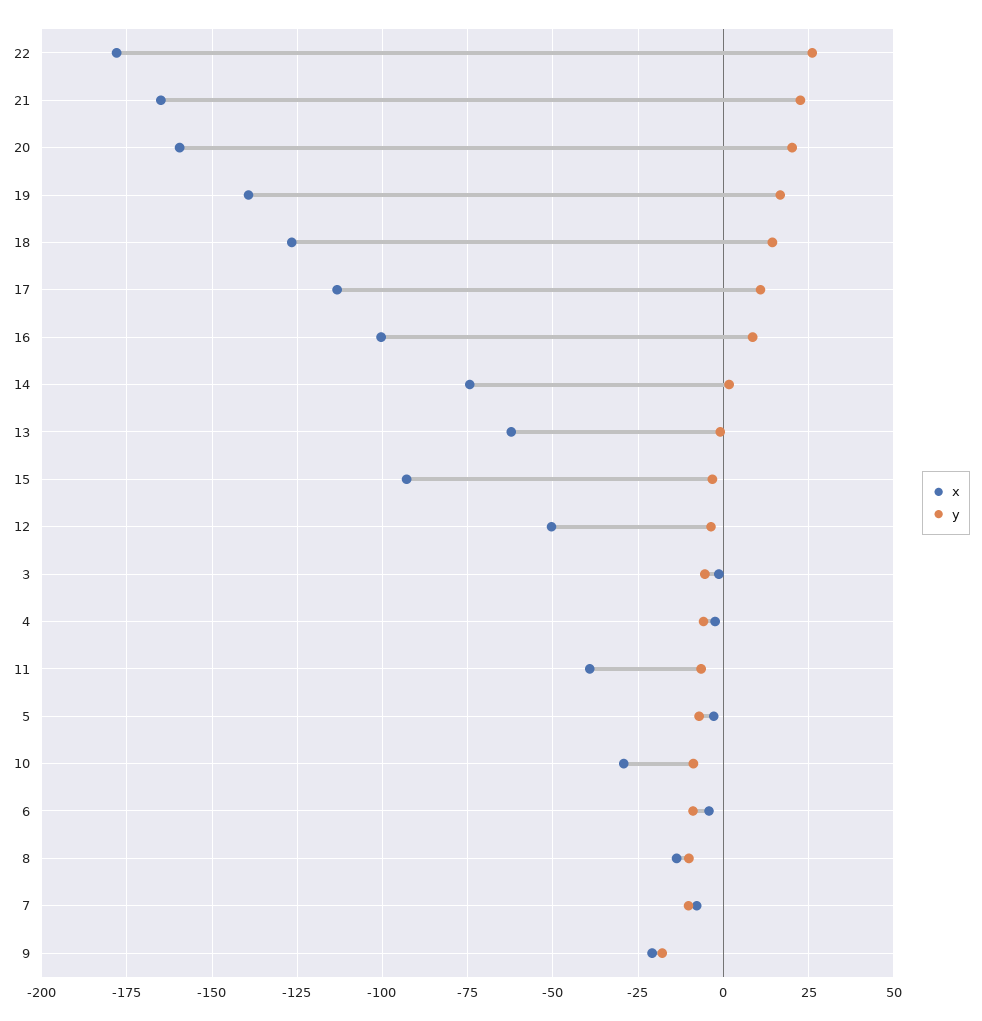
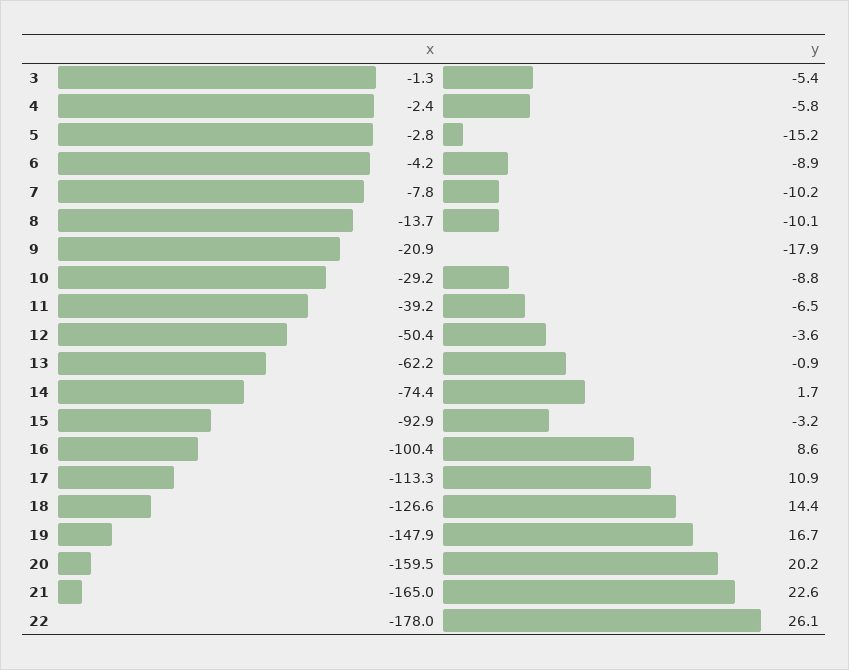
x, 19: -140 -> -147.9
y, 5: -7.5 -> -15.2

